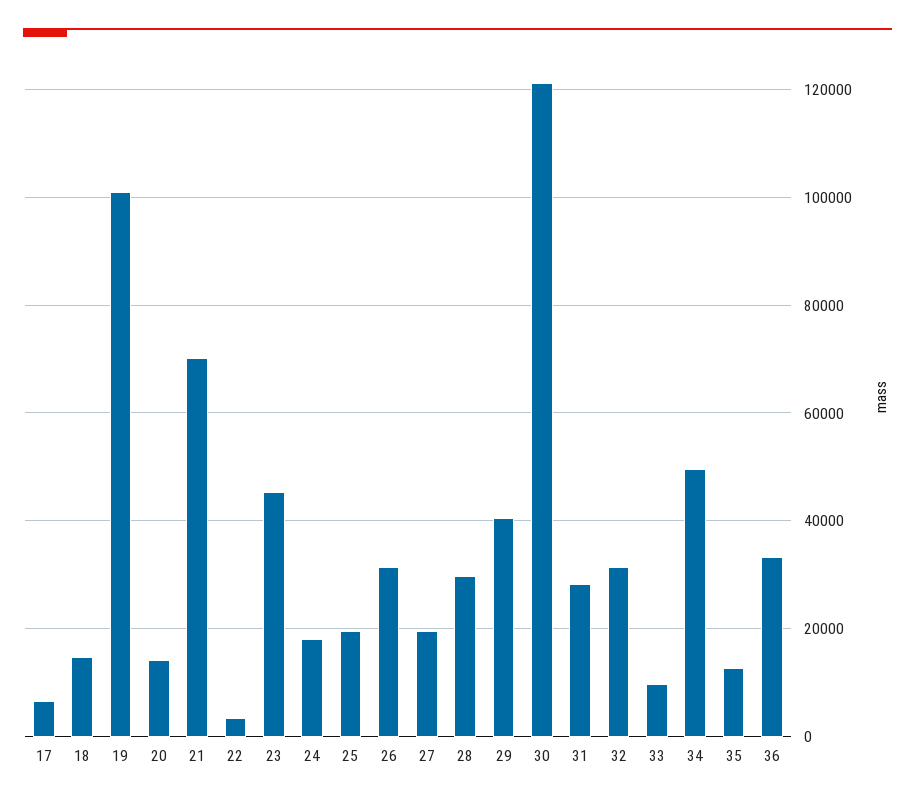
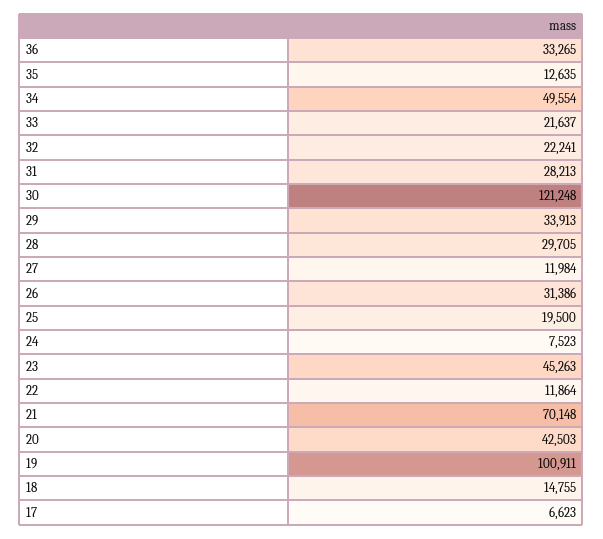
20: 14000 -> 42503
22: 4000 -> 11864
24: 18000 -> 7523
27: 20000 -> 11984
29: 40000 -> 33913
32: 32000 -> 22241
33: 10000 -> 21637

